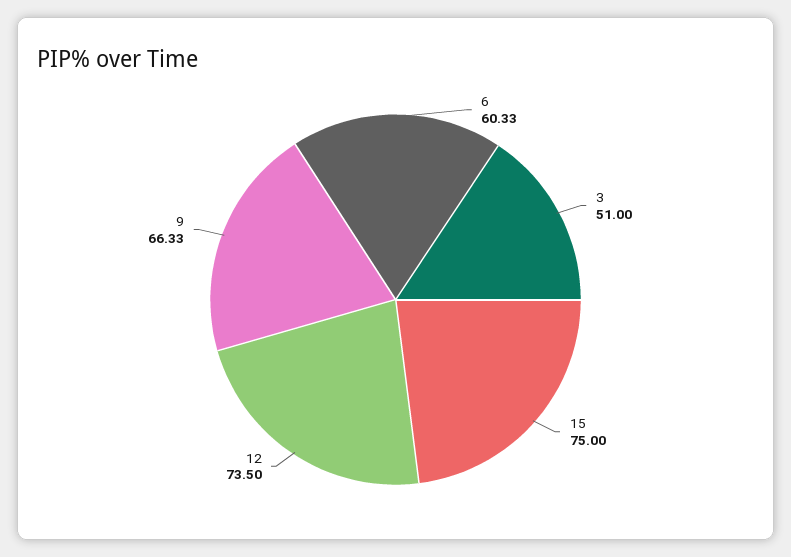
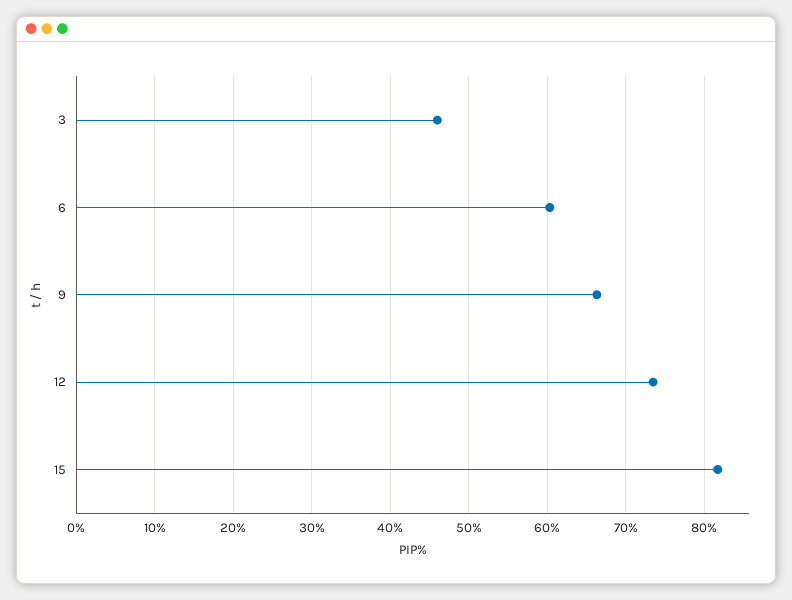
3: 51 -> 46
15: 75 -> 82

